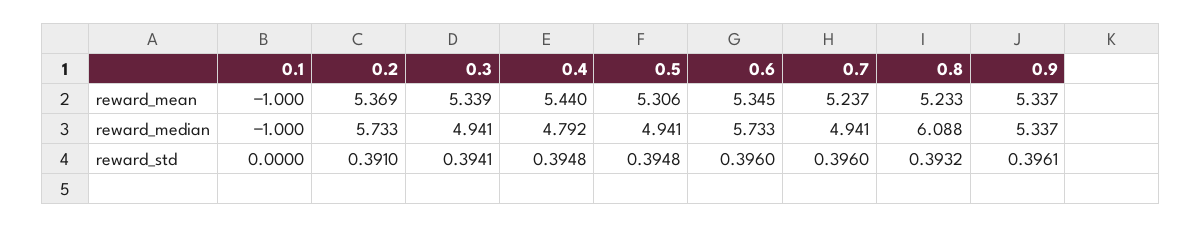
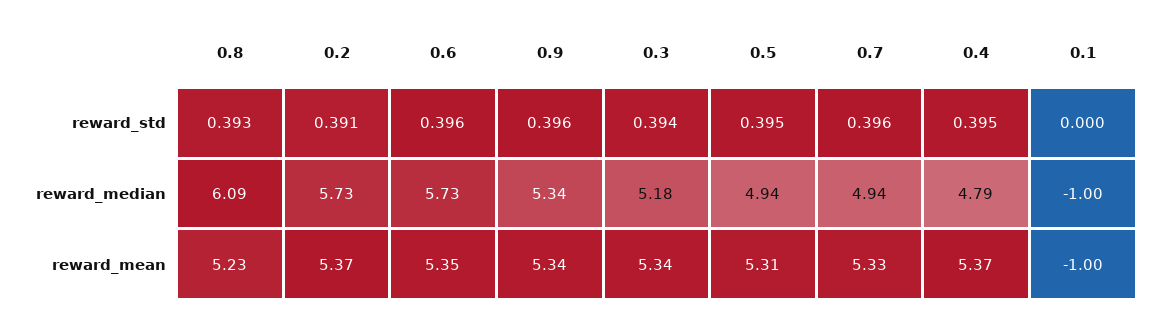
0.4, reward_mean: 5.44 -> 5.37
0.7, reward_mean: 5.237 -> 5.33
0.3, reward_median: 4.941 -> 5.18

